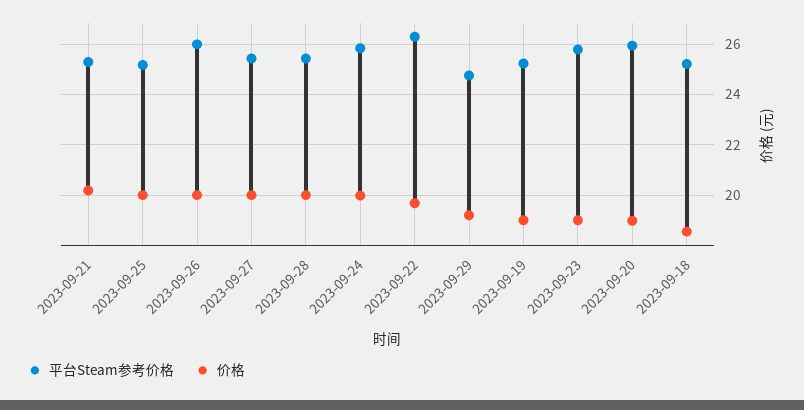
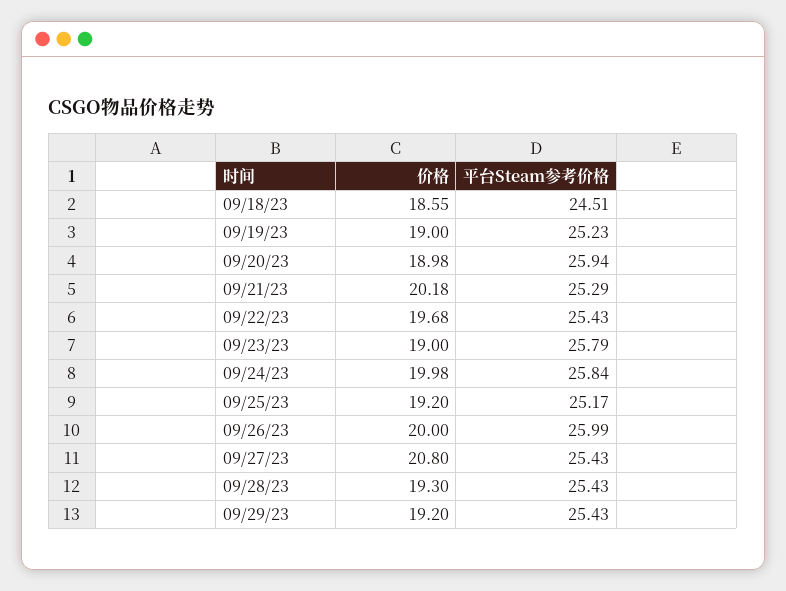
价格, 2023-09-25: 20 -> 19.2
价格, 2023-09-27: 20 -> 20.8
价格, 2023-09-28: 20 -> 19.3
平台Steam参考价格, 2023-09-22: 26.25 -> 25.43
平台Steam参考价格, 2023-09-29: 24.75 -> 25.43
平台Steam参考价格, 2023-09-18: 25.25 -> 24.51

